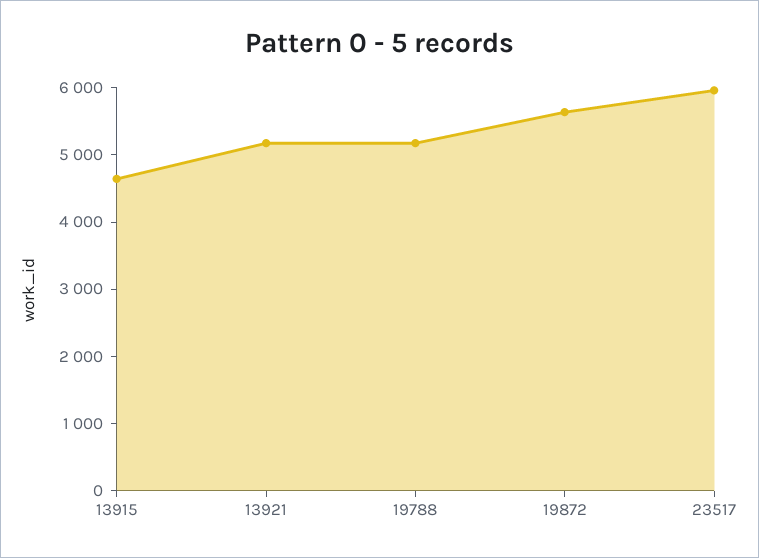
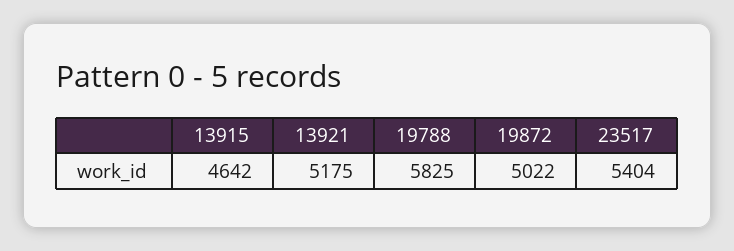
19788: 5200 -> 5825
19872: 5600 -> 5022
23517: 6000 -> 5404

